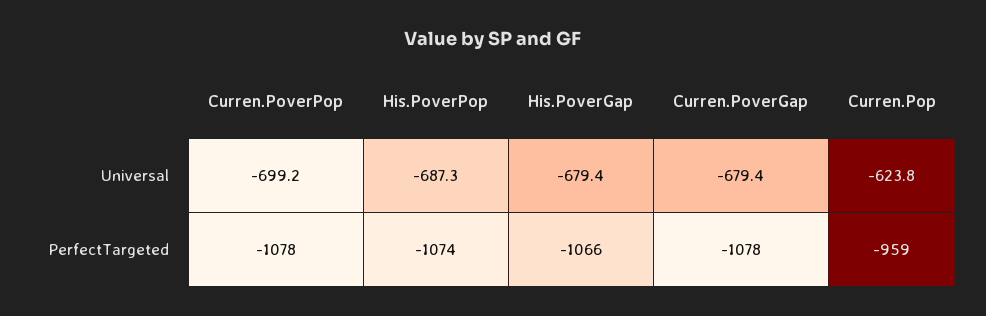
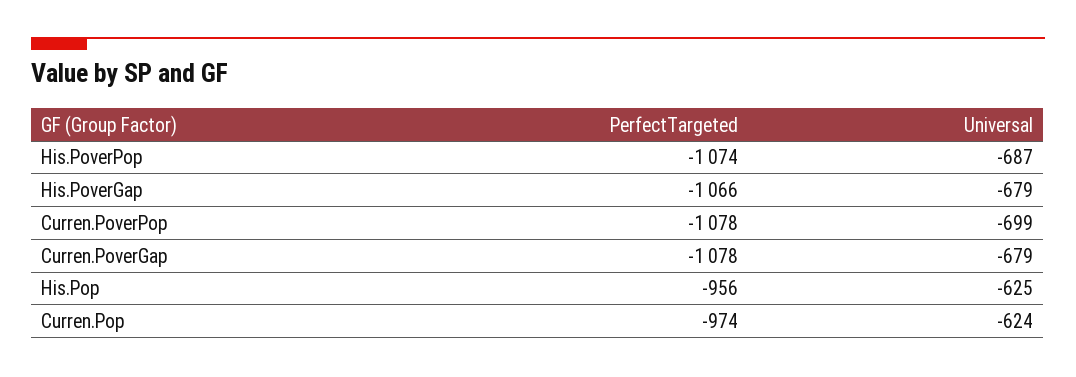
Curren.Pop, PerfectTargeted: -959 -> -974
His.Pop, PerfectTargeted: none -> -956
His.Pop, Universal: none -> -625

